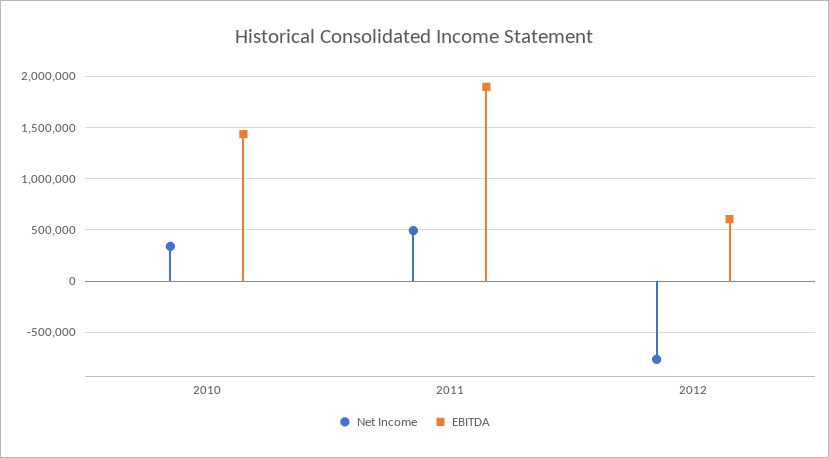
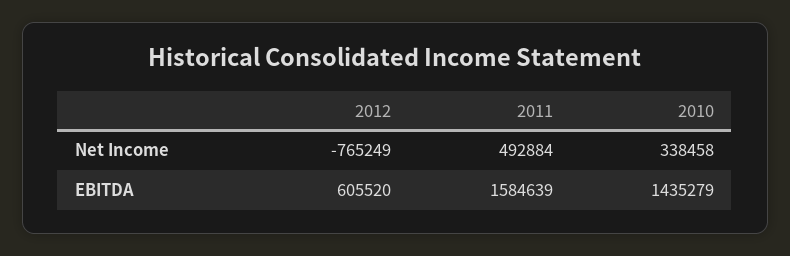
EBITDA, 2011: 1900000 -> 1584639

